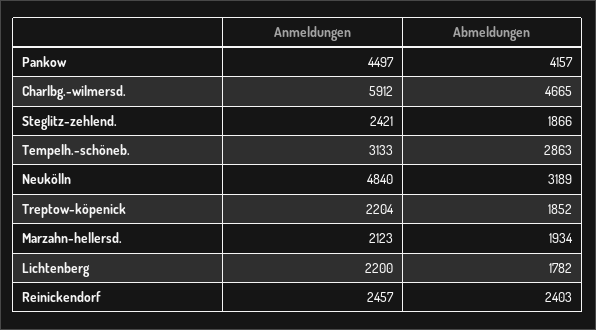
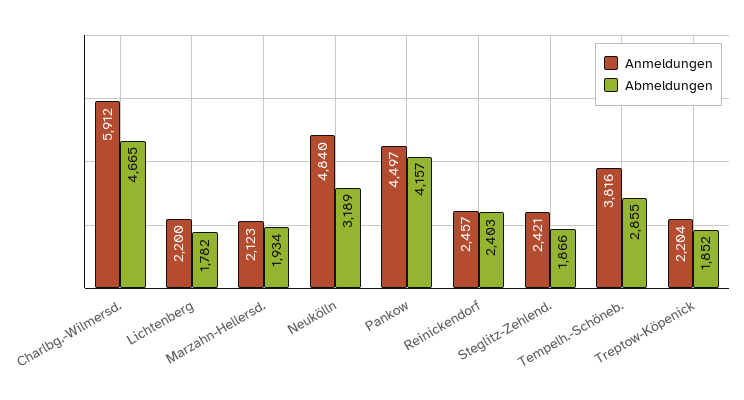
Anmeldungen, Tempelh.-schöneb.: 3133 -> 3816
Abmeldungen, Tempelh.-schöneb.: 2863 -> 2855

